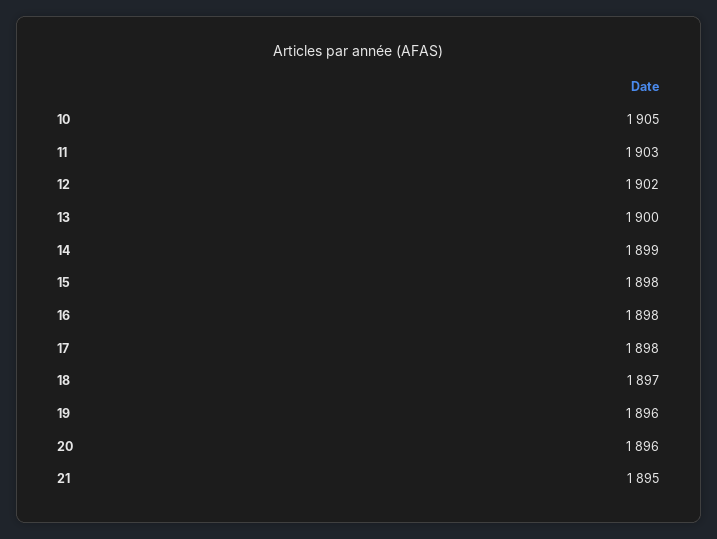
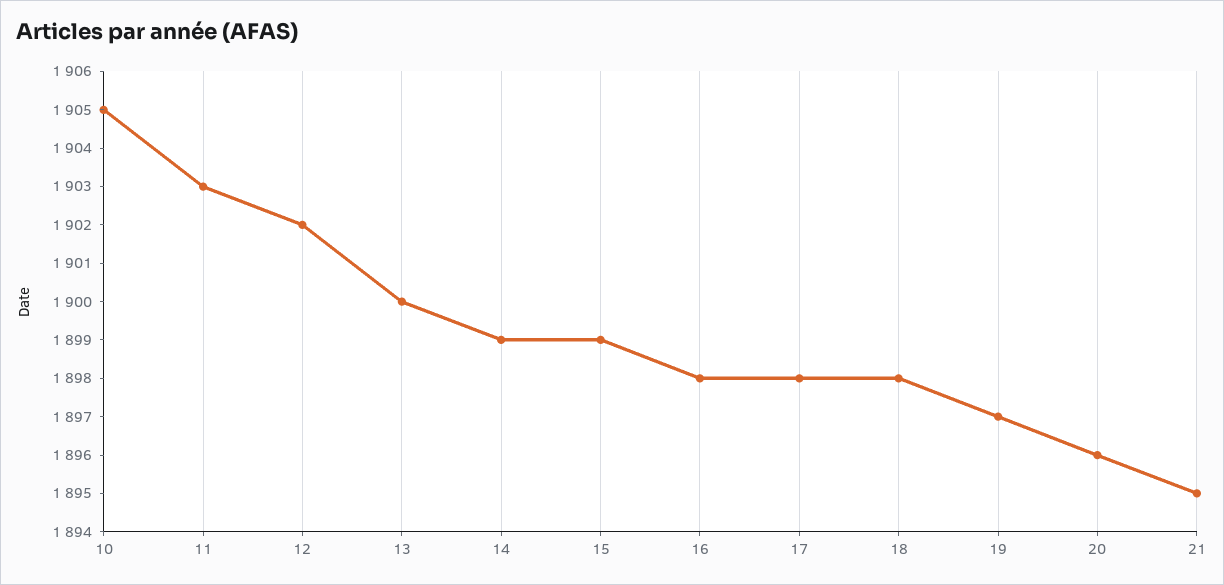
15: 1898 -> 1899
18: 1897 -> 1898
19: 1896 -> 1897

